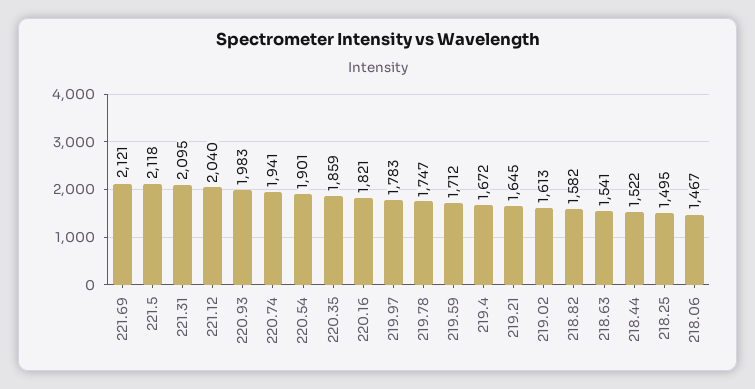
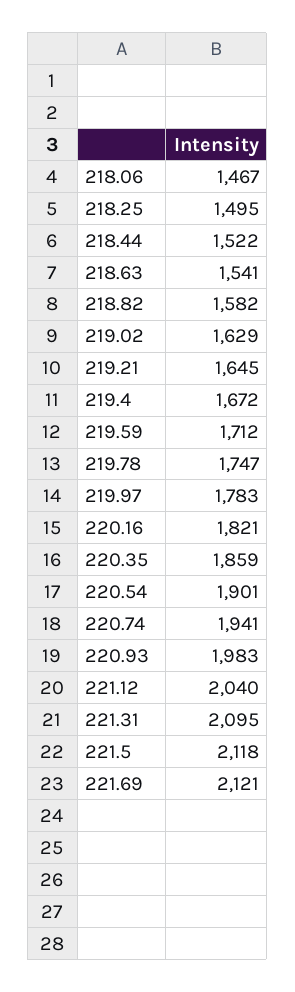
219.02: 1613 -> 1629

